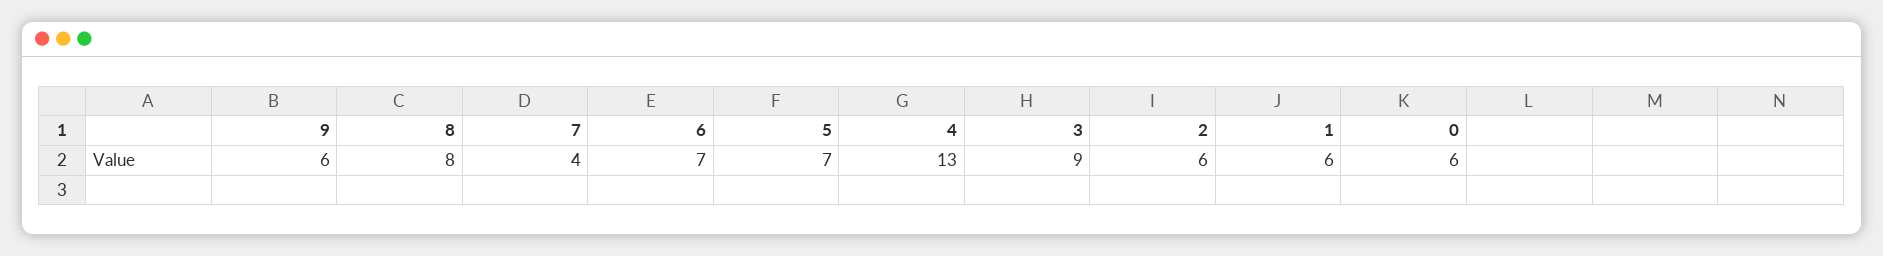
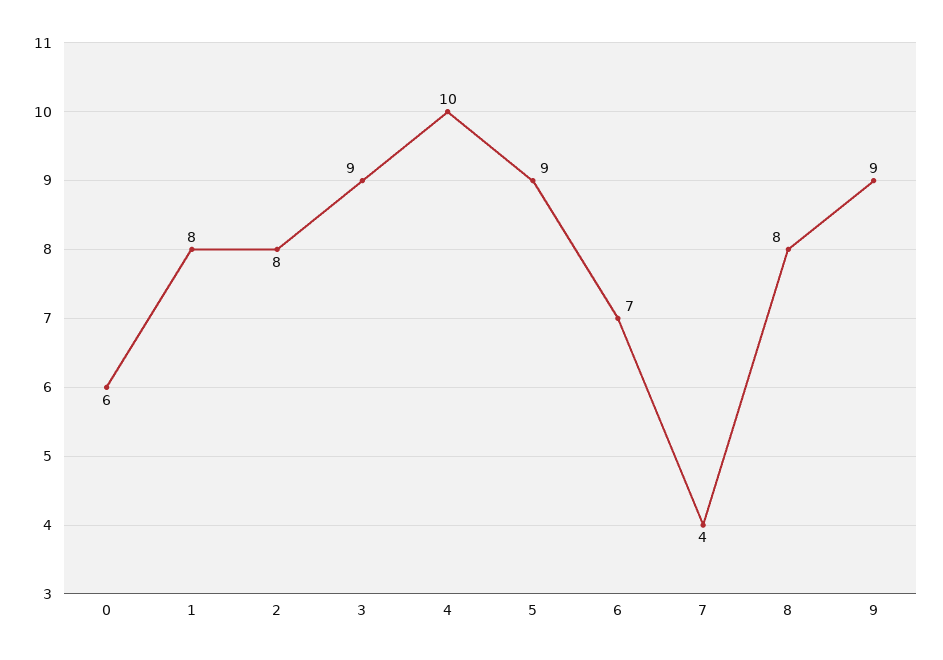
9: 6 -> 9
5: 7 -> 9
4: 13 -> 10
2: 6 -> 8
1: 6 -> 8

